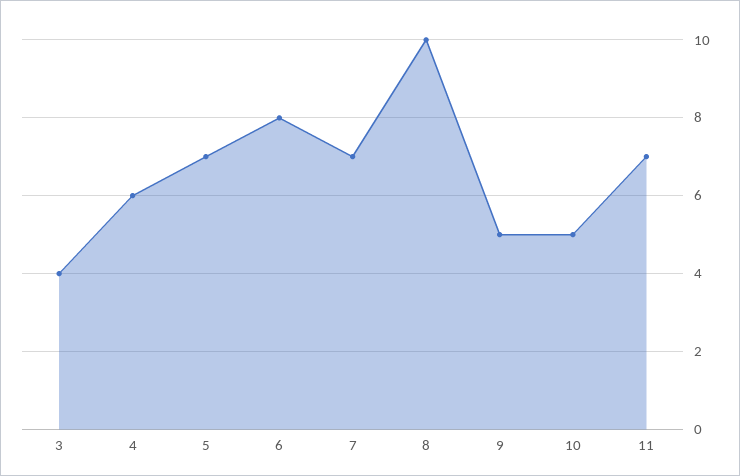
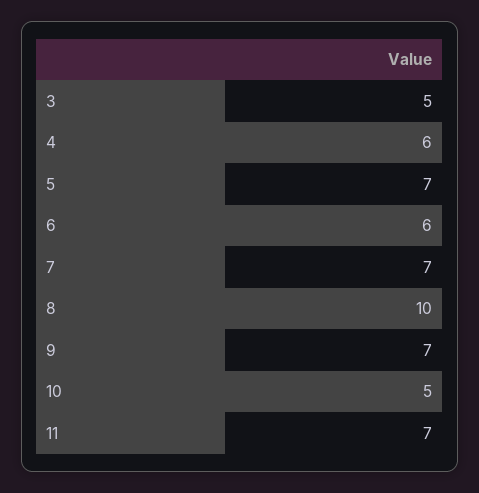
3: 4 -> 5
6: 8 -> 6
9: 5 -> 7

